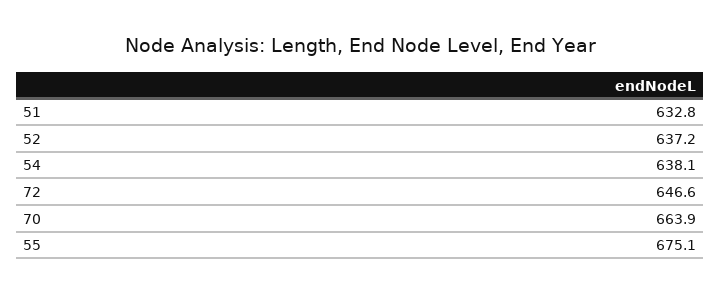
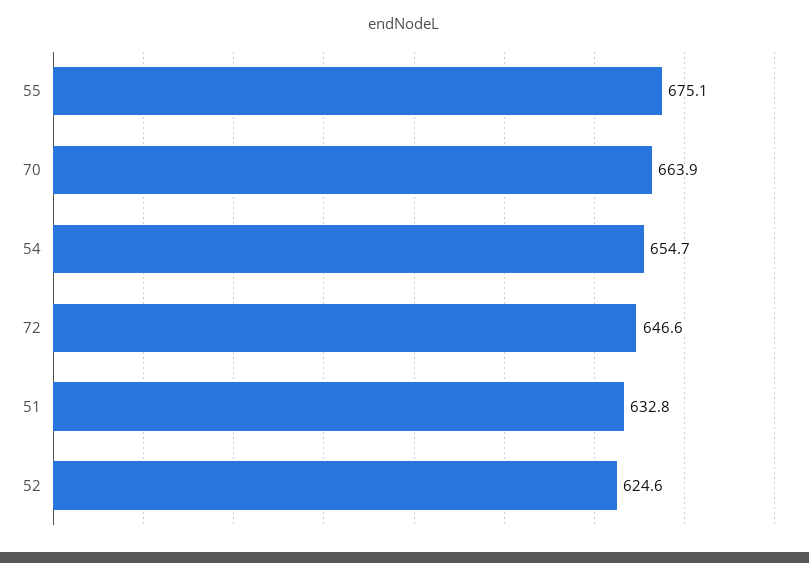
52: 637.2 -> 624.6
54: 638.1 -> 654.7

